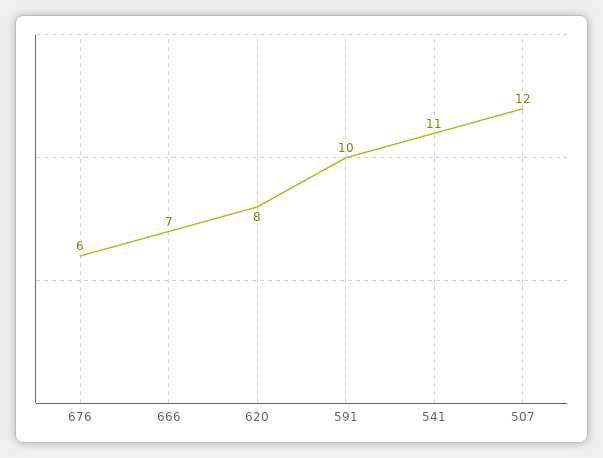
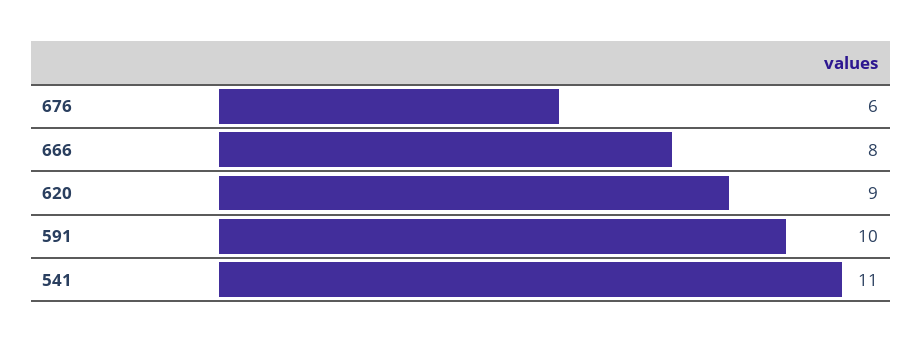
666: 7 -> 8
620: 8 -> 9
507: 12 -> none

